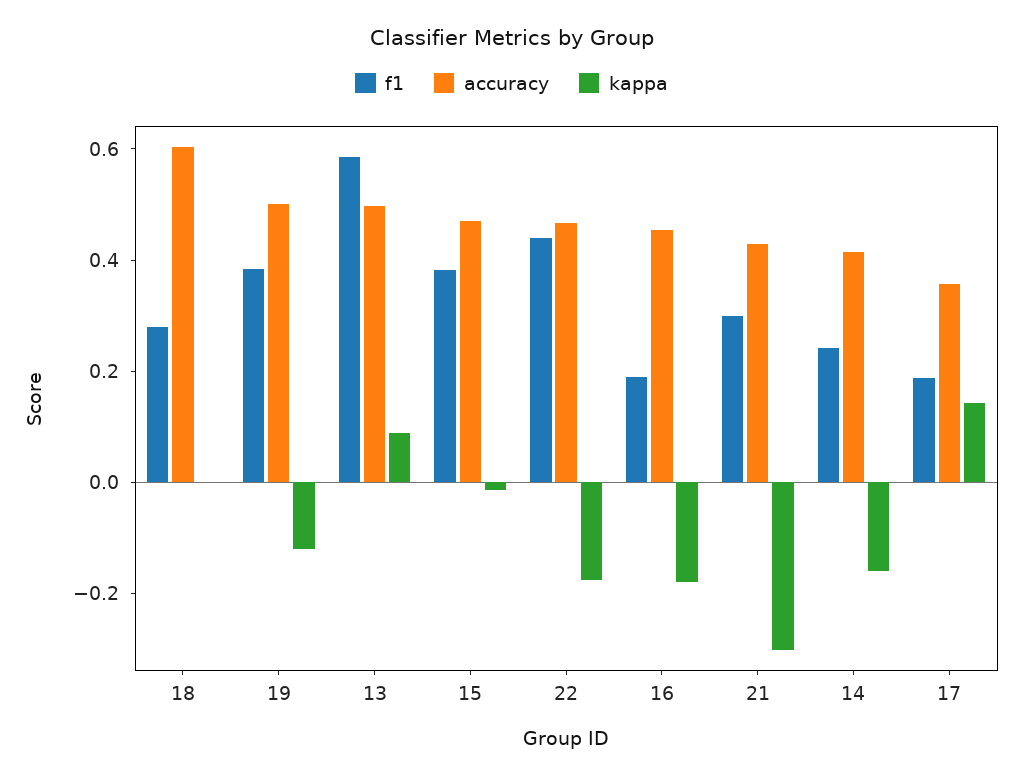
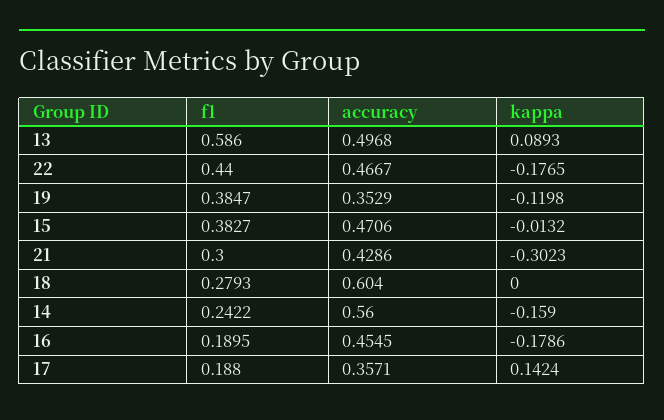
accuracy, 19: 0.5 -> 0.3529
accuracy, 14: 0.4 -> 0.56

